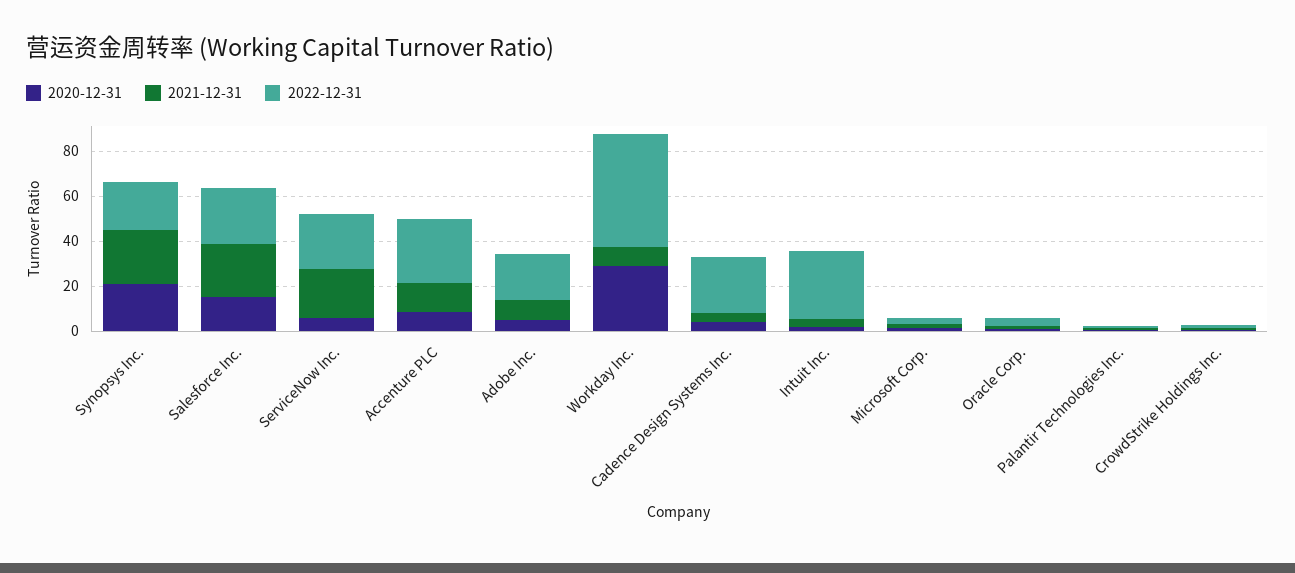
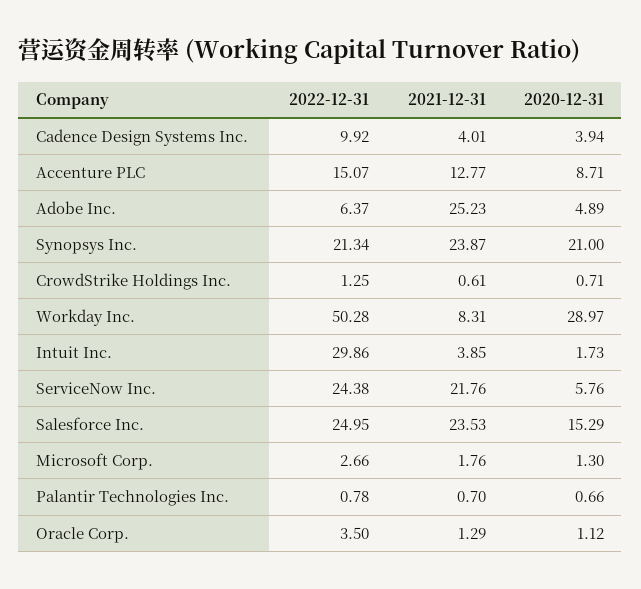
2022-12-31, Accenture PLC: 30 -> 15.07
2021-12-31, Adobe Inc.: 10 -> 25.23
2022-12-31, Adobe Inc.: 20 -> 6.37
2022-12-31, Cadence Design Systems Inc.: 25 -> 9.92

